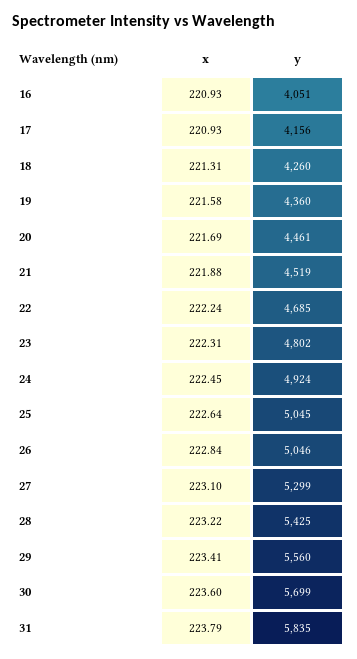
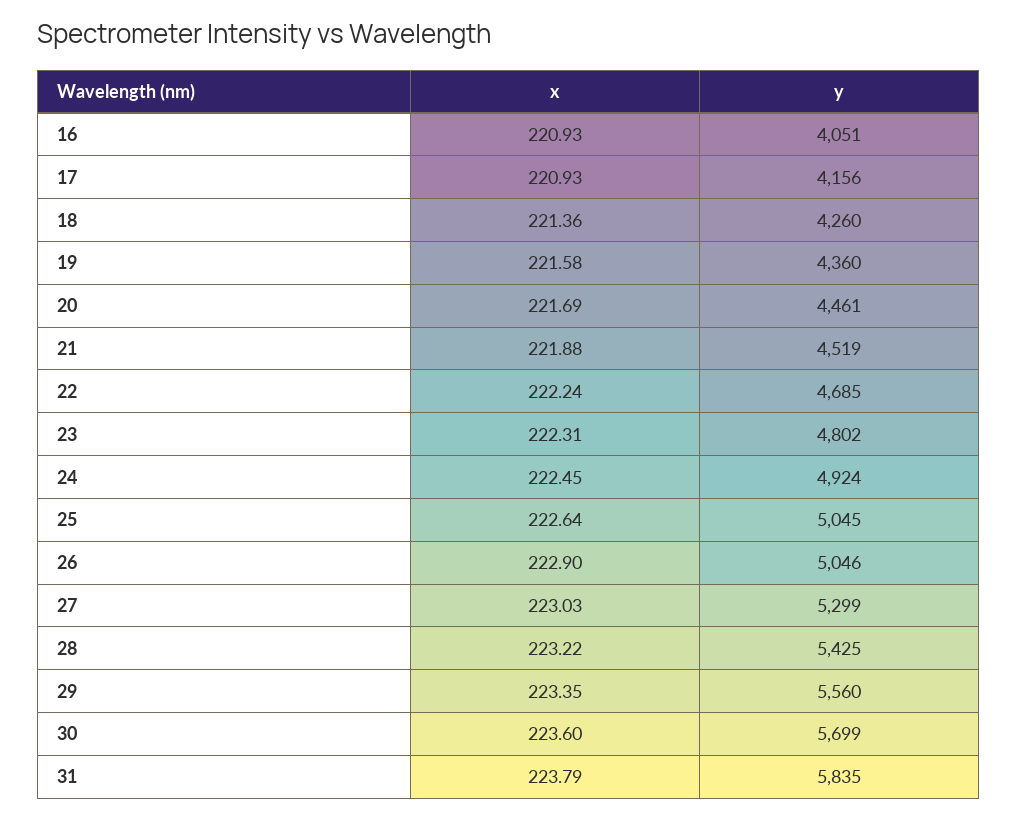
x, 18: 221.31 -> 221.36
x, 26: 222.84 -> 222.9
x, 27: 223.1 -> 223.03
x, 29: 223.41 -> 223.35

